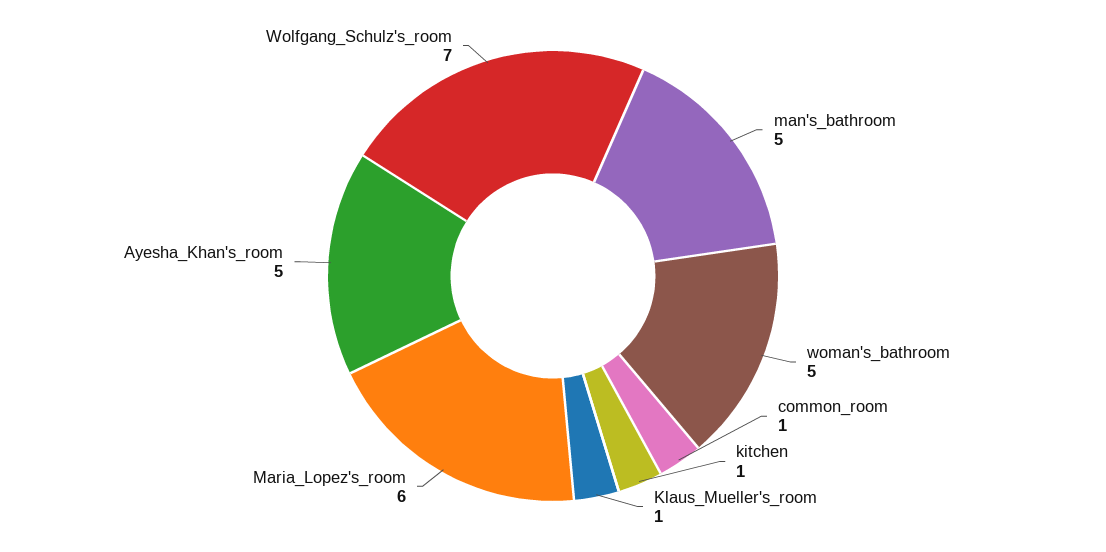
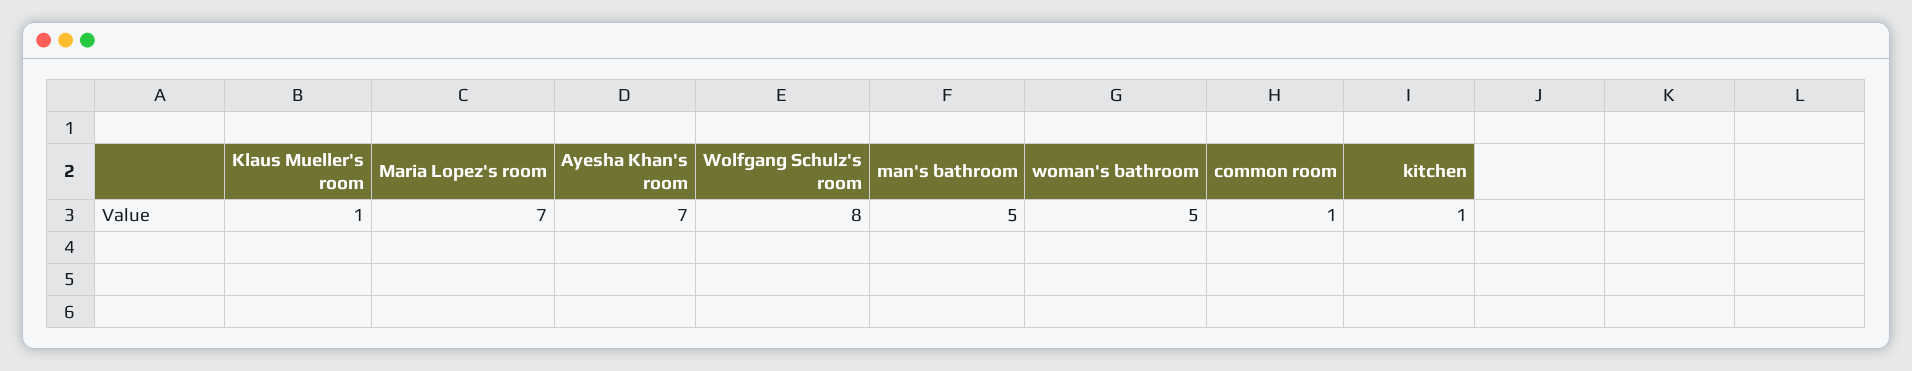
Maria_Lopez's_room: 6 -> 7
Ayesha_Khan's_room: 5 -> 7
Wolfgang_Schulz's_room: 7 -> 8

